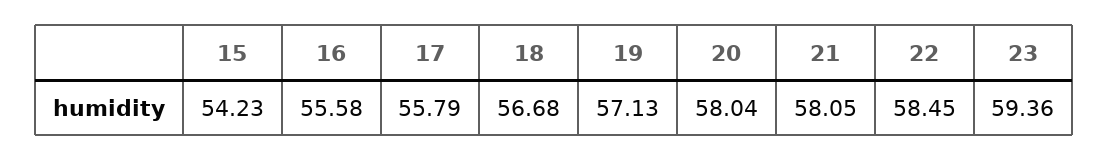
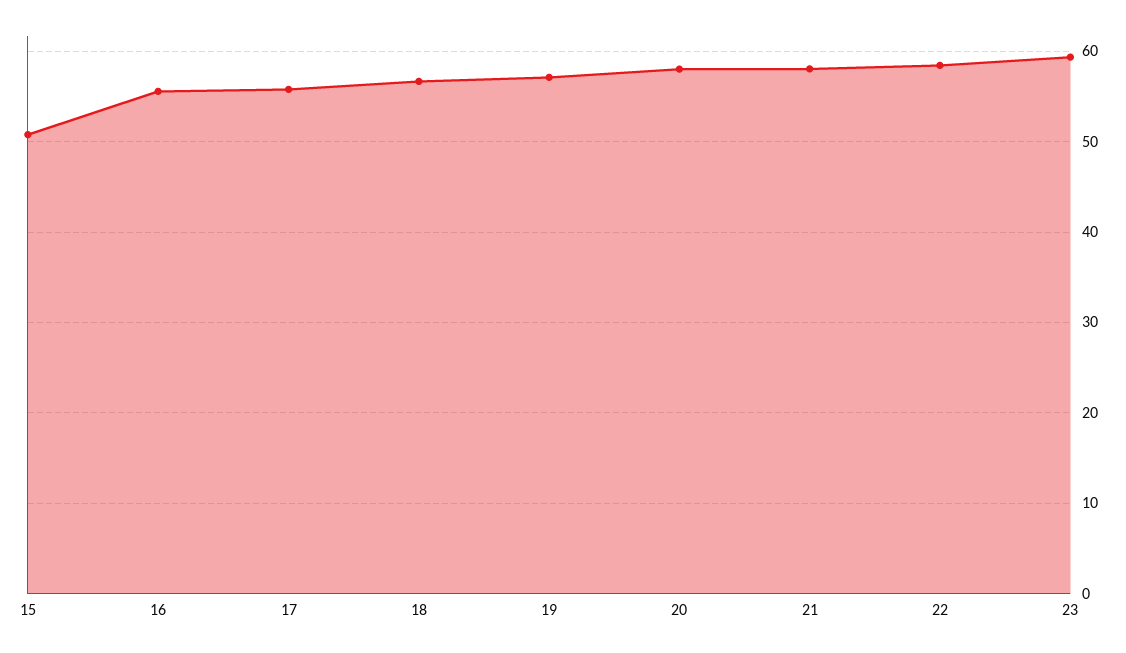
15: 54.23 -> 51

